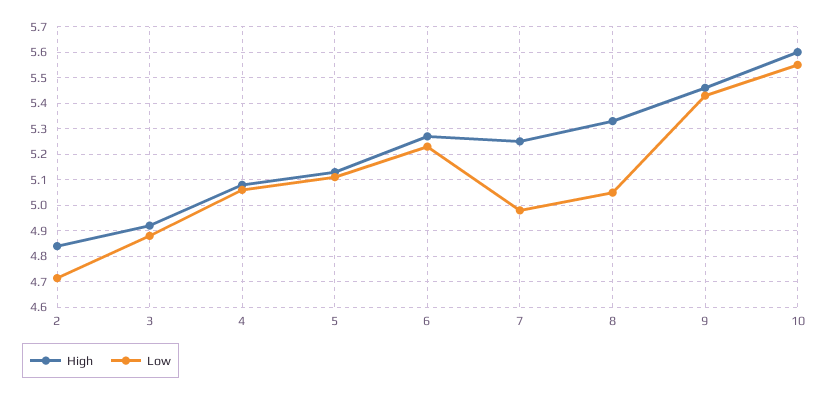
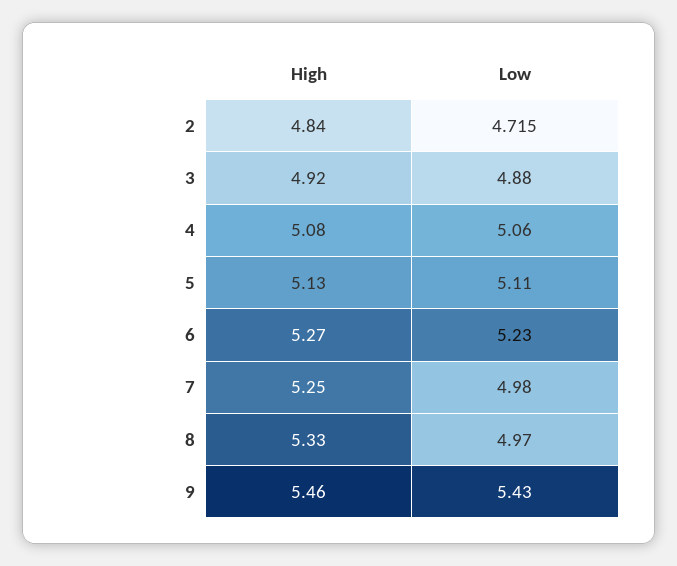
Low, 8: 5.05 -> 4.97
High, 10: 5.6 -> none
Low, 10: 5.55 -> none

